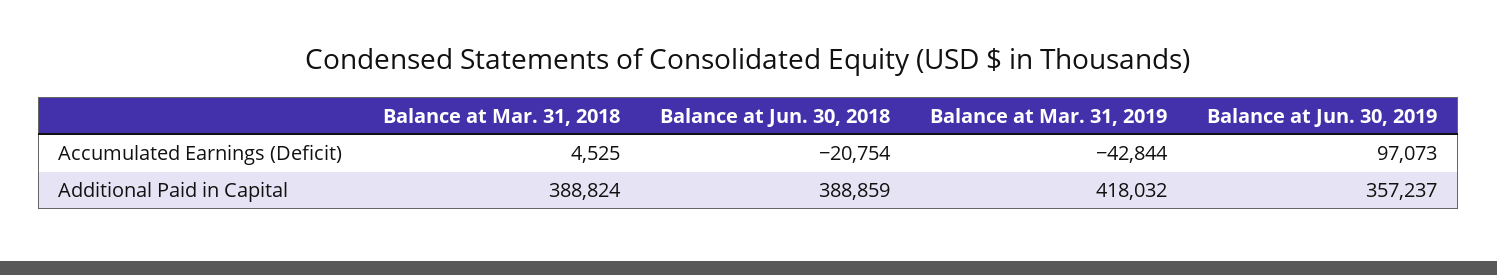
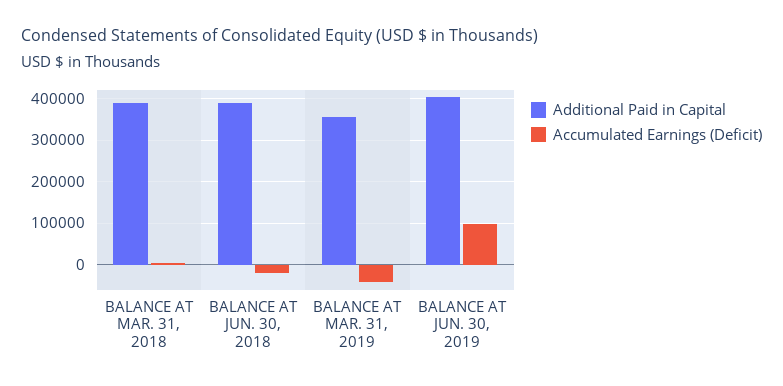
Additional Paid in Capital, Balance at Mar. 31, 2019: 418032 -> 360000
Additional Paid in Capital, Balance at Jun. 30, 2019: 357237 -> 400000

